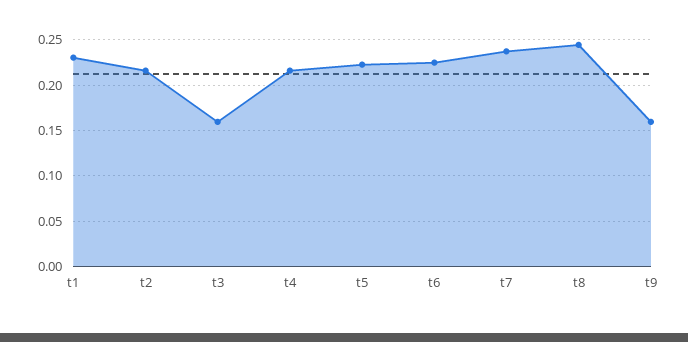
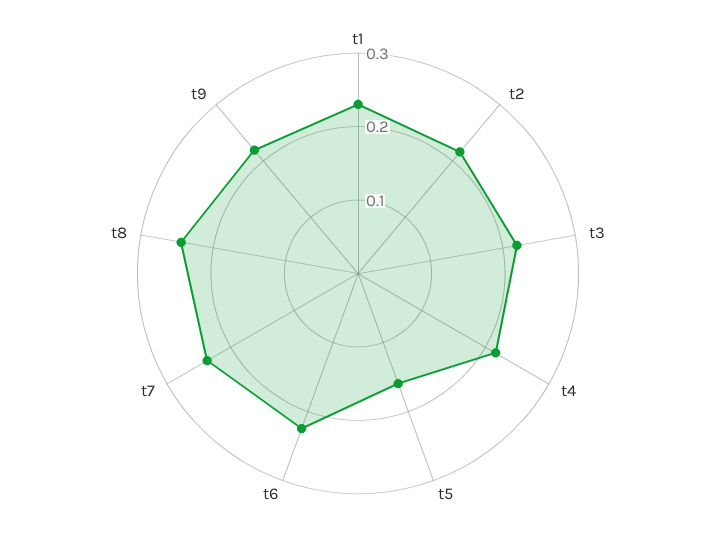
t3: 0.16 -> 0.22
t5: 0.22 -> 0.16
t9: 0.16 -> 0.22

